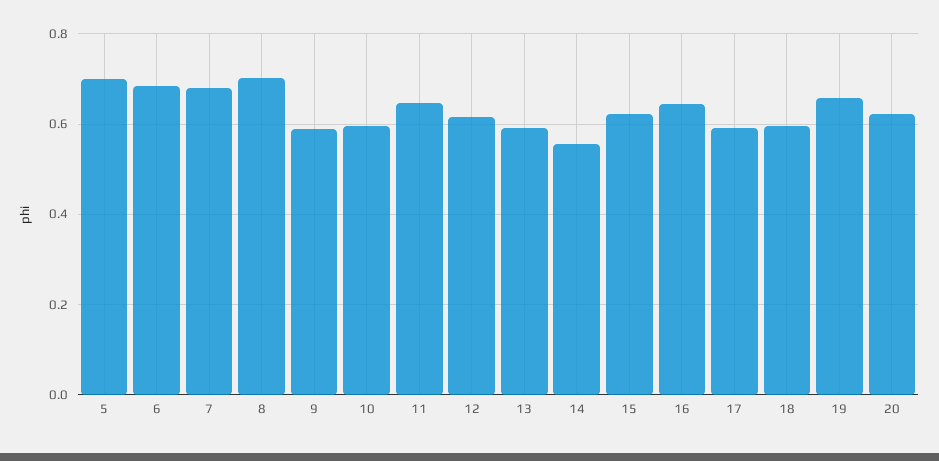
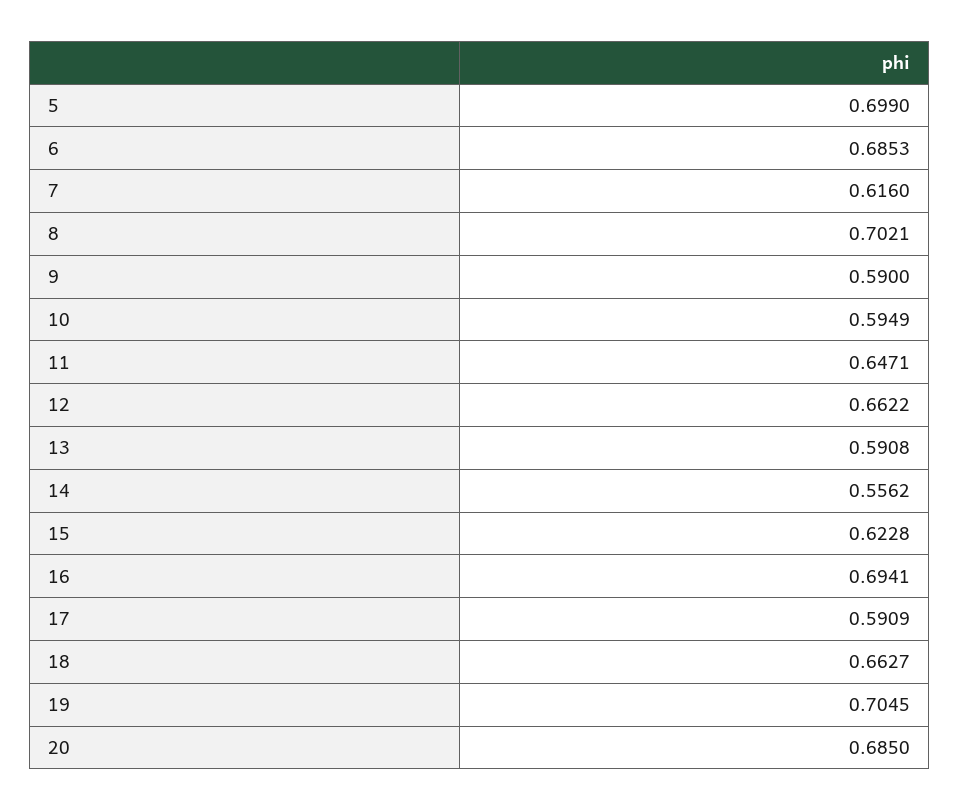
7: 0.68 -> 0.616
12: 0.62 -> 0.6622
16: 0.64 -> 0.6941
18: 0.6 -> 0.6627
19: 0.66 -> 0.7045
20: 0.62 -> 0.685

